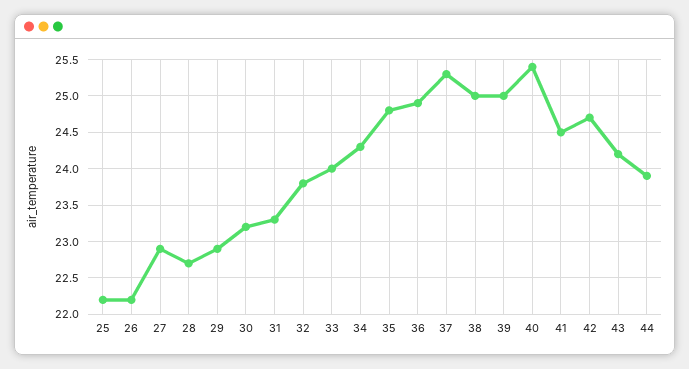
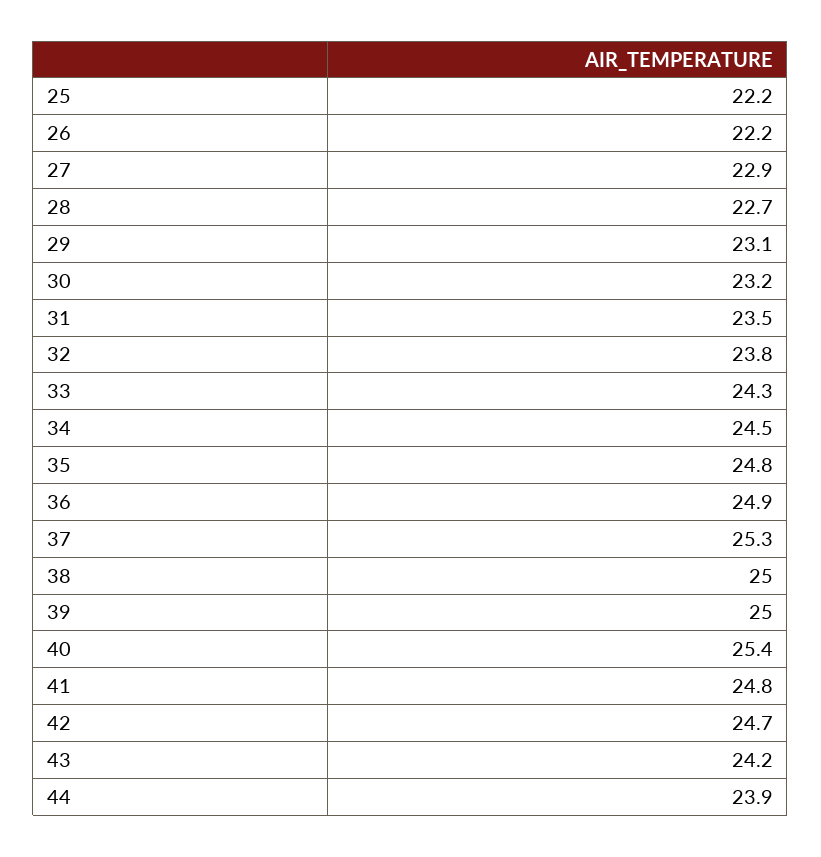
29: 22.9 -> 23.1
31: 23.3 -> 23.5
33: 24 -> 24.3
34: 24.3 -> 24.5
41: 24.5 -> 24.8

